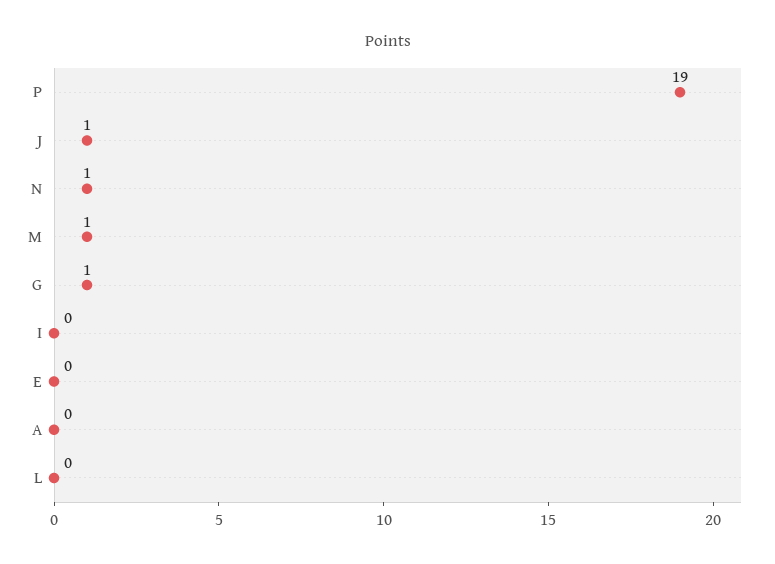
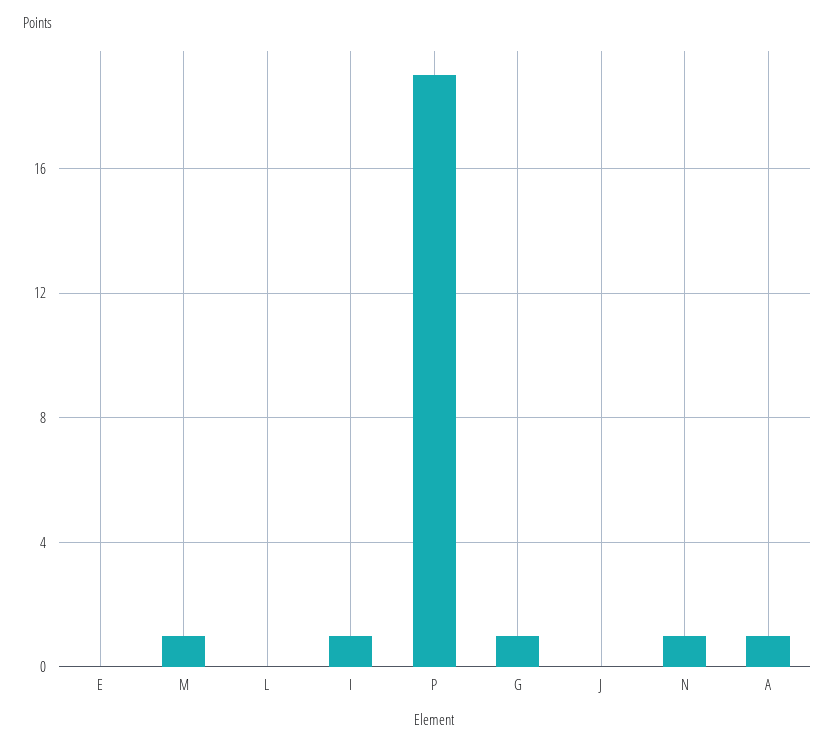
J: 1 -> 0
I: 0 -> 1
A: 0 -> 1

